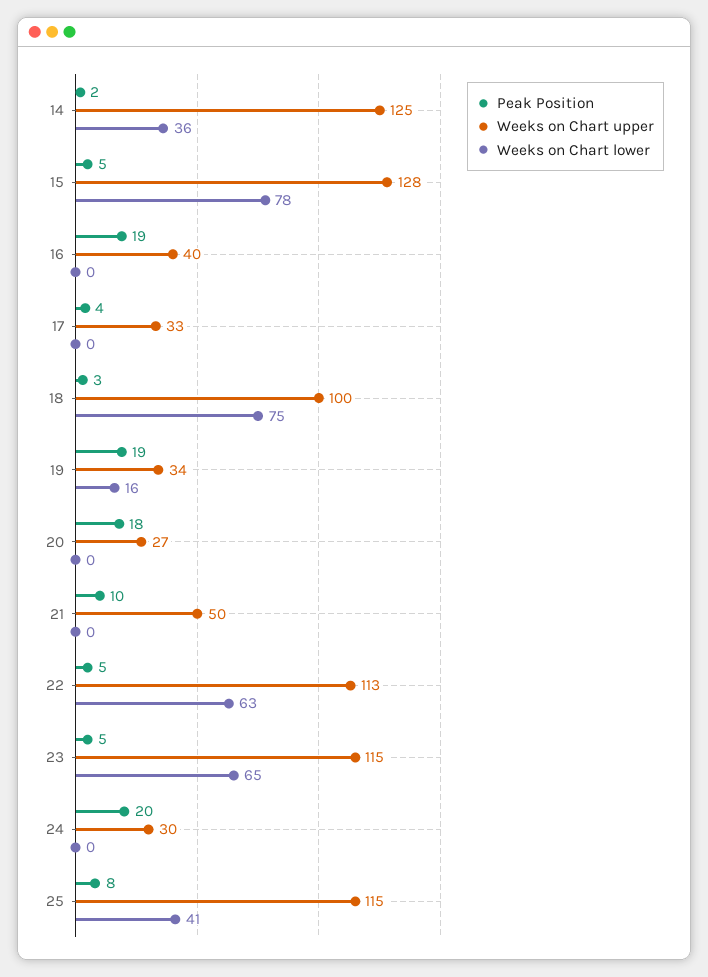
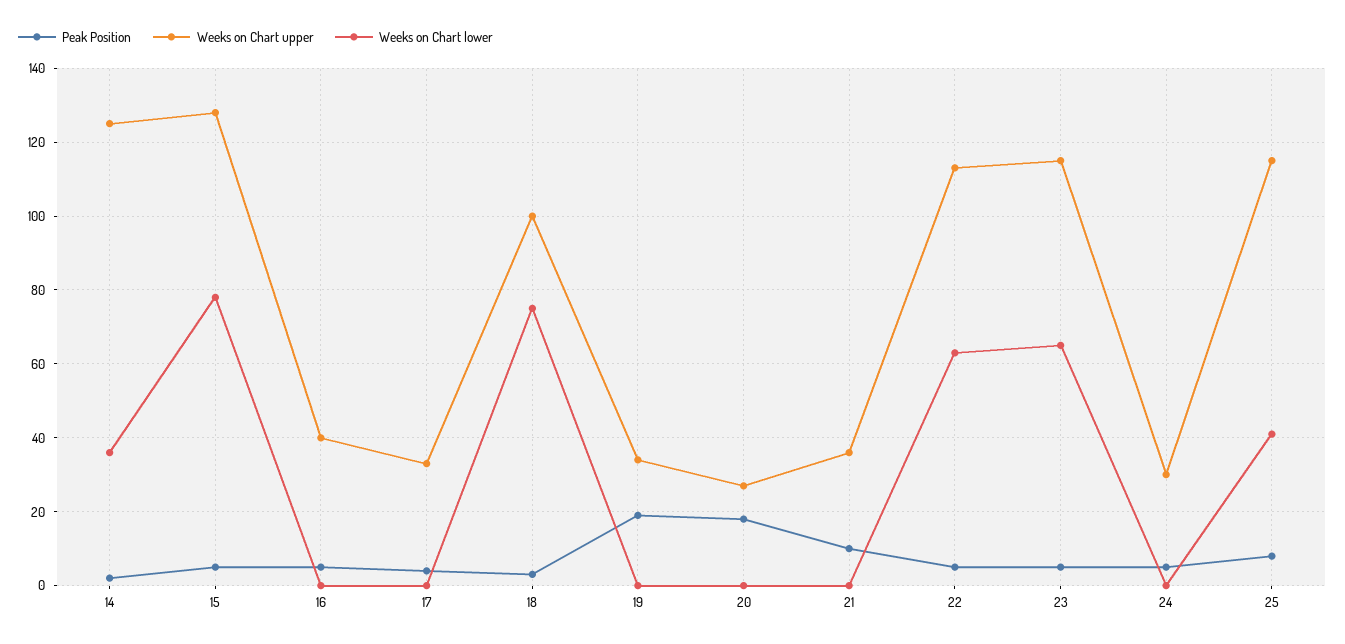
Peak Position, 16: 19 -> 5
Weeks on Chart lower, 19: 16 -> 0
Weeks on Chart upper, 21: 50 -> 35
Peak Position, 24: 20 -> 5

